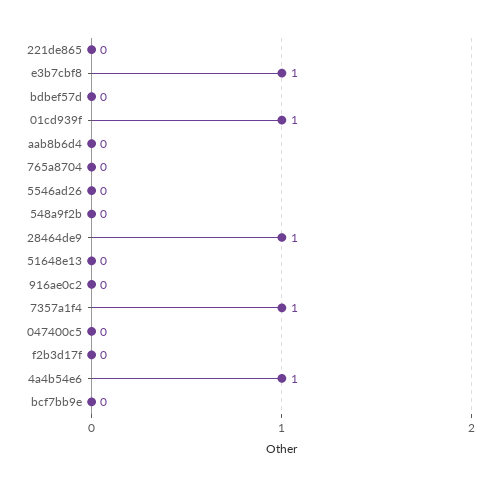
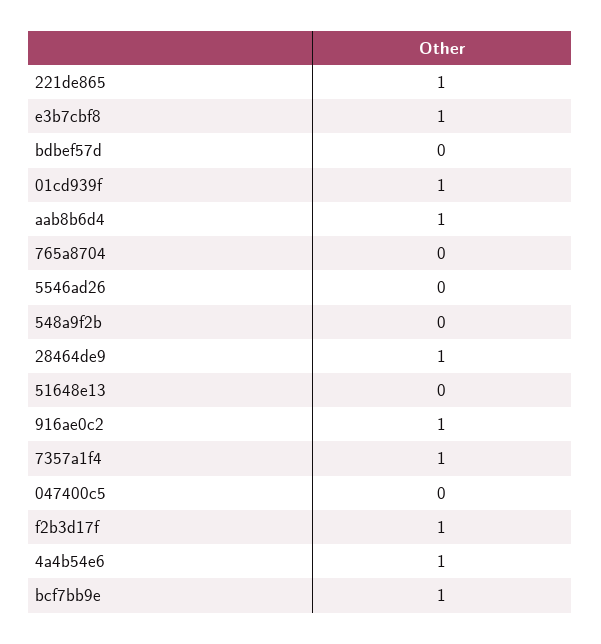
221de865: 0 -> 1
aab8b6d4: 0 -> 1
916ae0c2: 0 -> 1
f2b3d17f: 0 -> 1
bcf7bb9e: 0 -> 1

